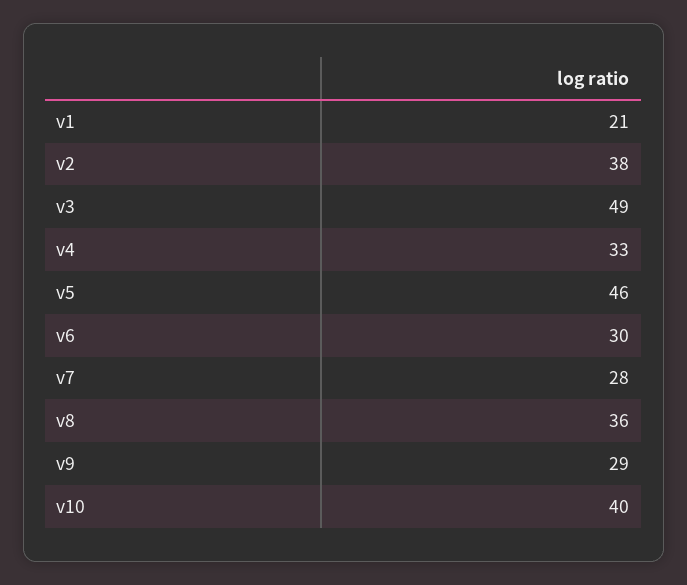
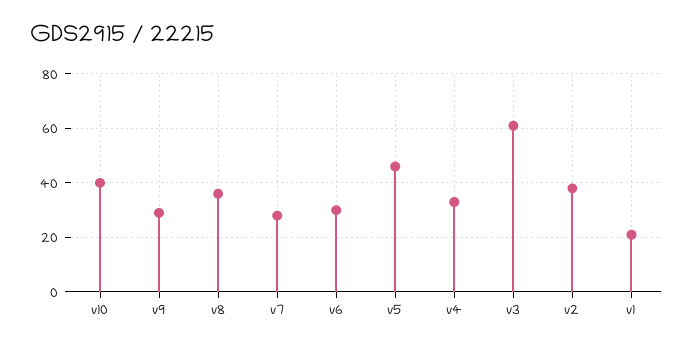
v3: 49 -> 60

